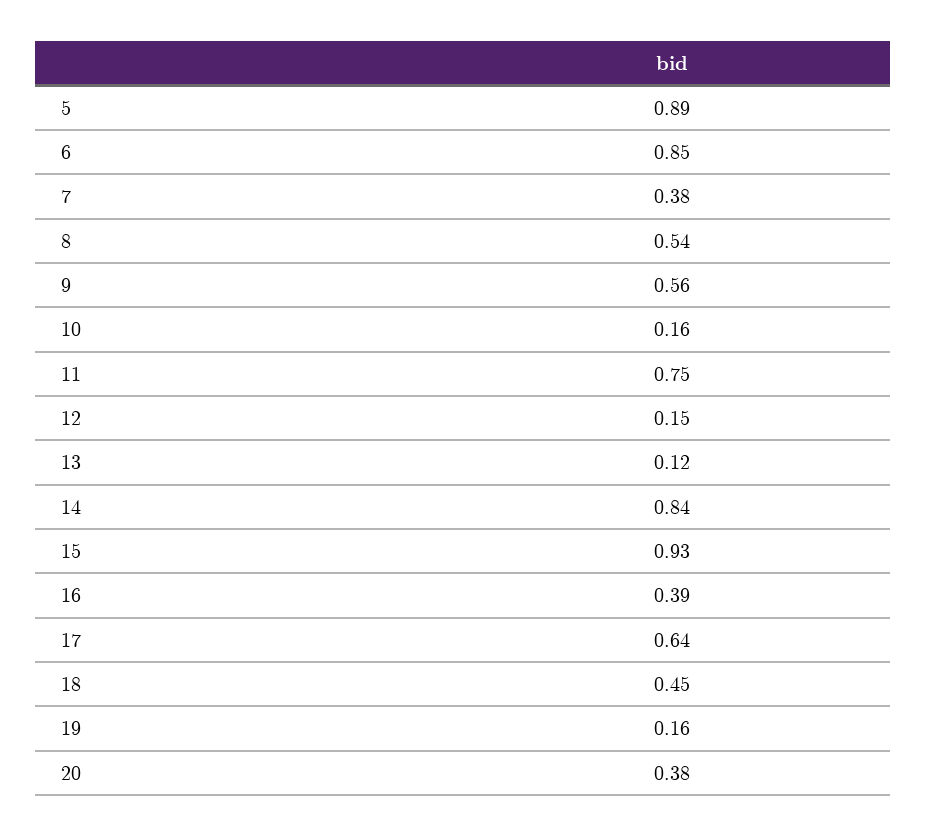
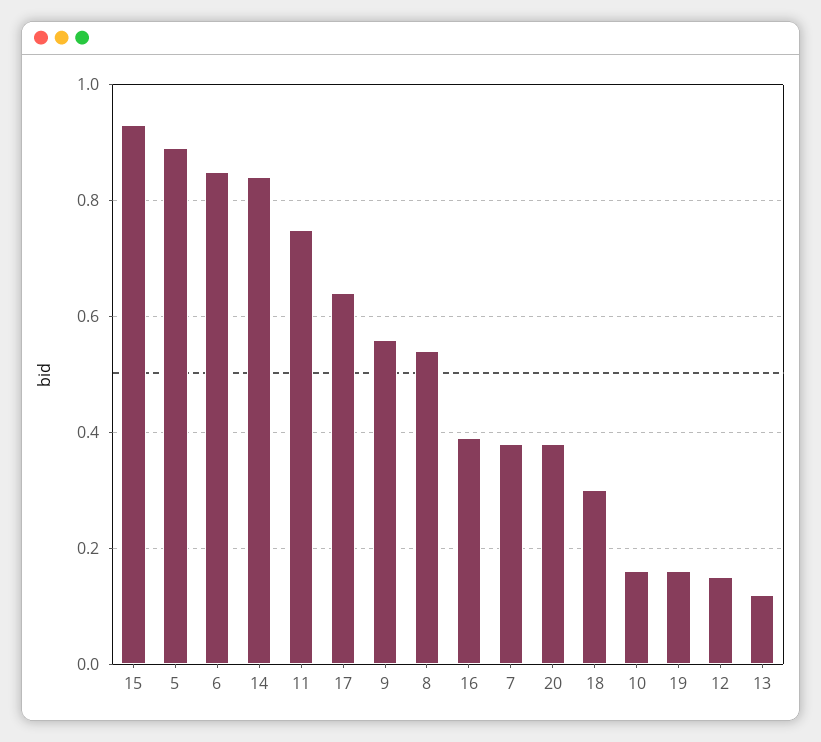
18: 0.45 -> 0.3

